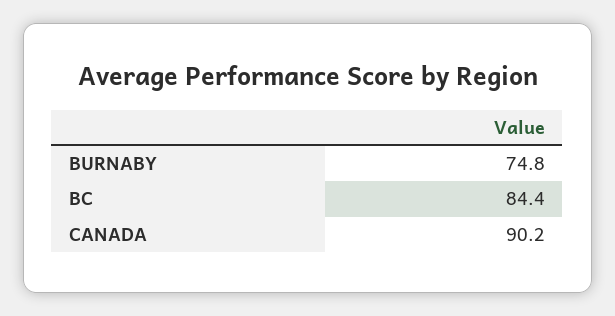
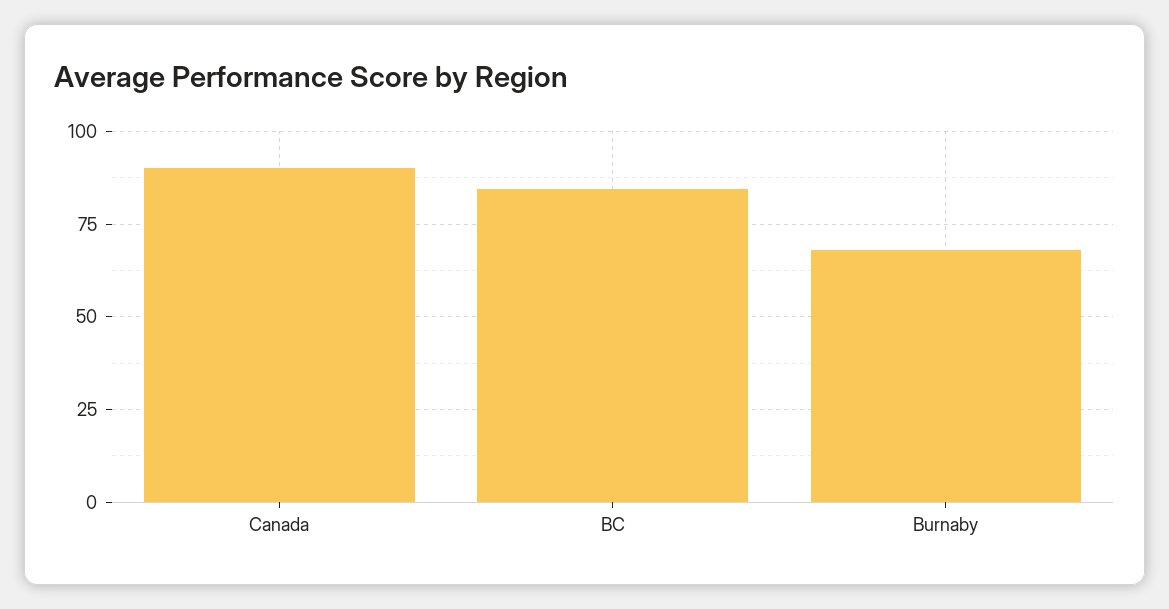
BURNABY: 74.8 -> 67.5

